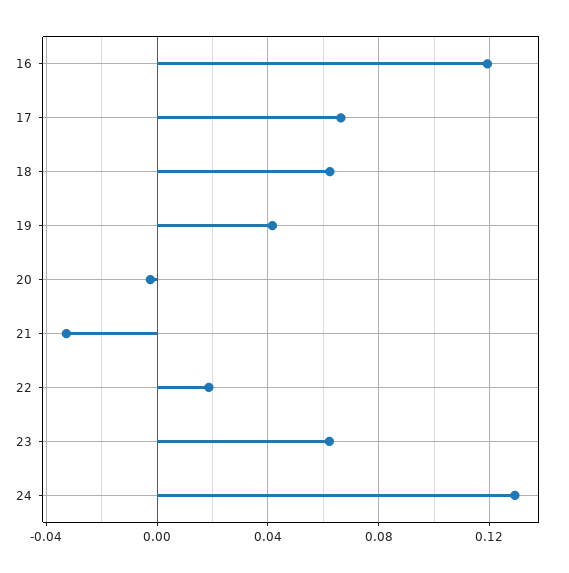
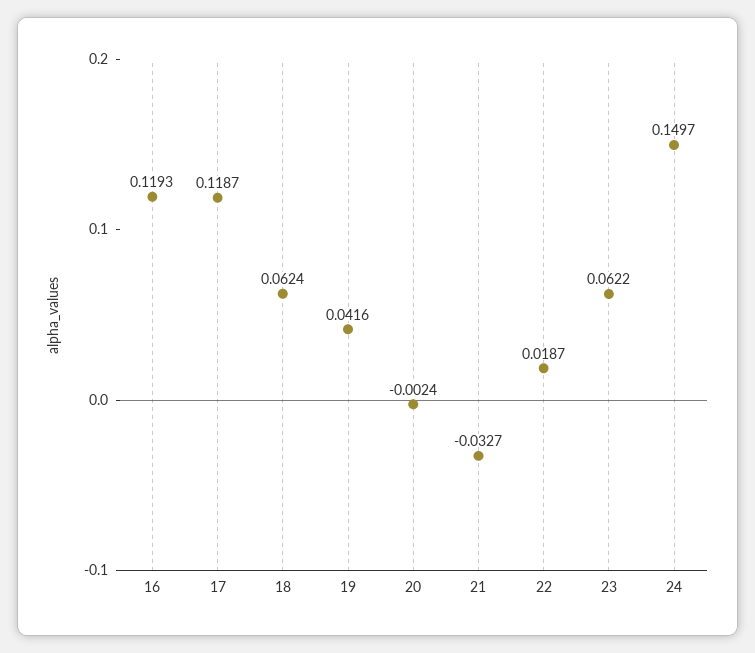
17: 0.065 -> 0.1187
24: 0.13 -> 0.1497

